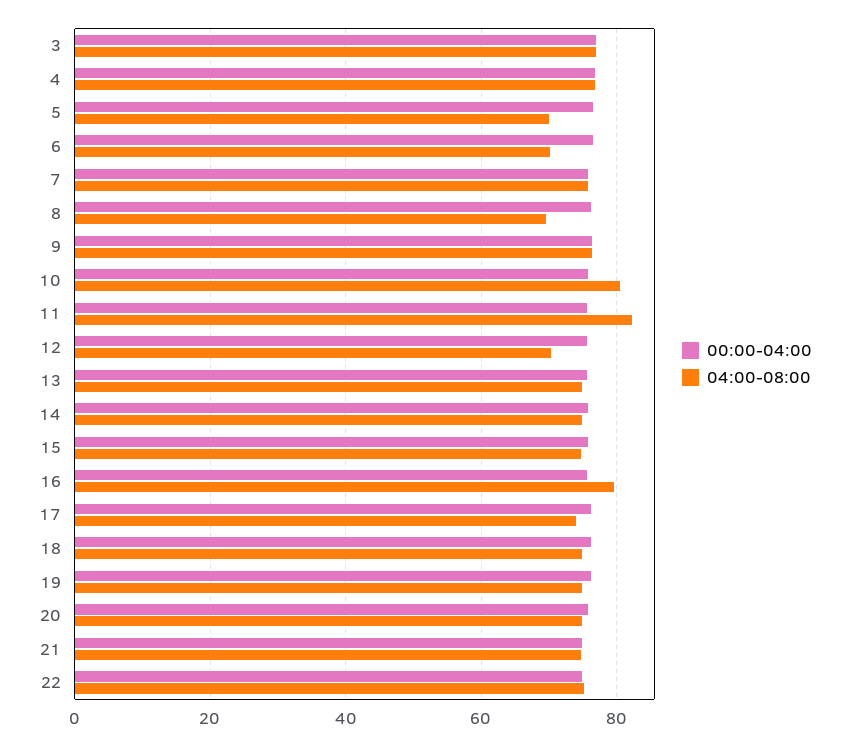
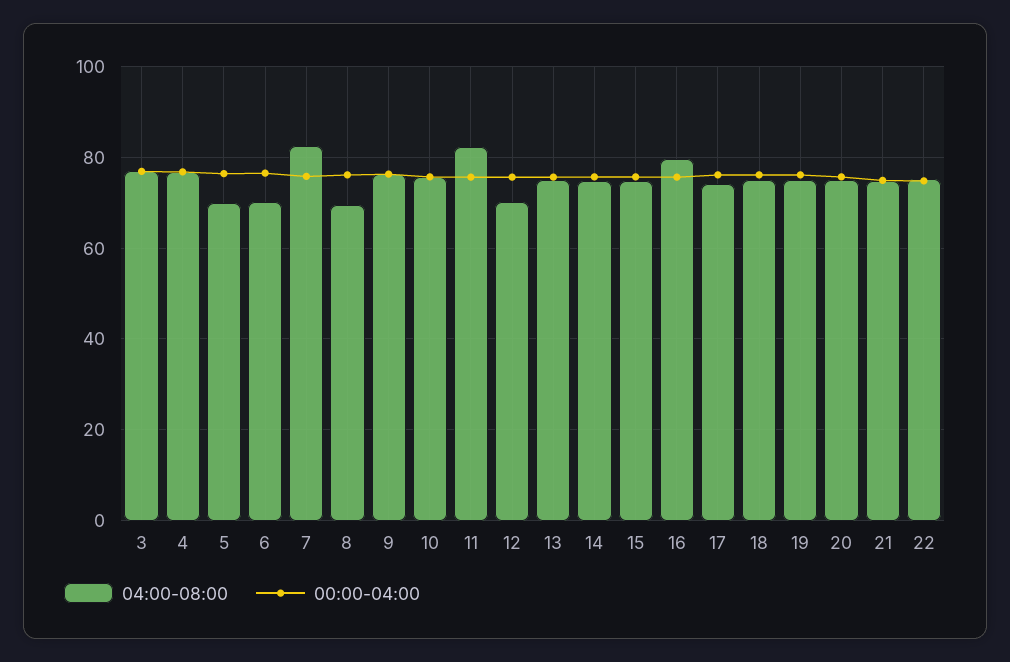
04:00-08:00, 7: 76 -> 82
04:00-08:00, 10: 80 -> 76

